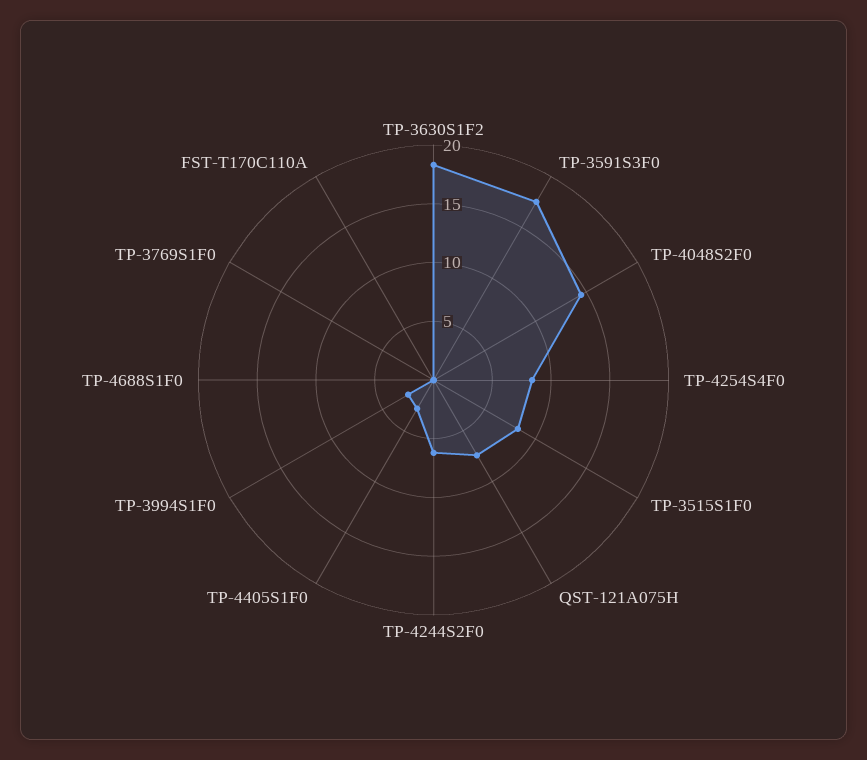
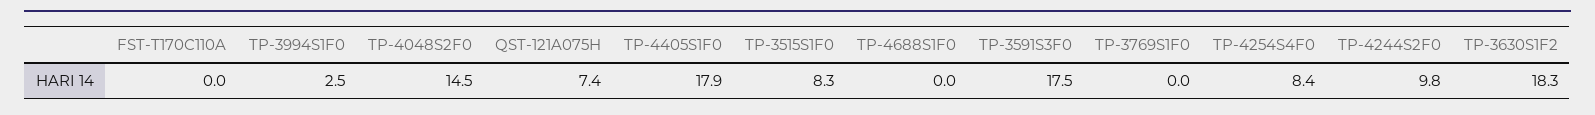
TP-4244S2F0: 6 -> 9.8
TP-4405S1F0: 3 -> 17.9

